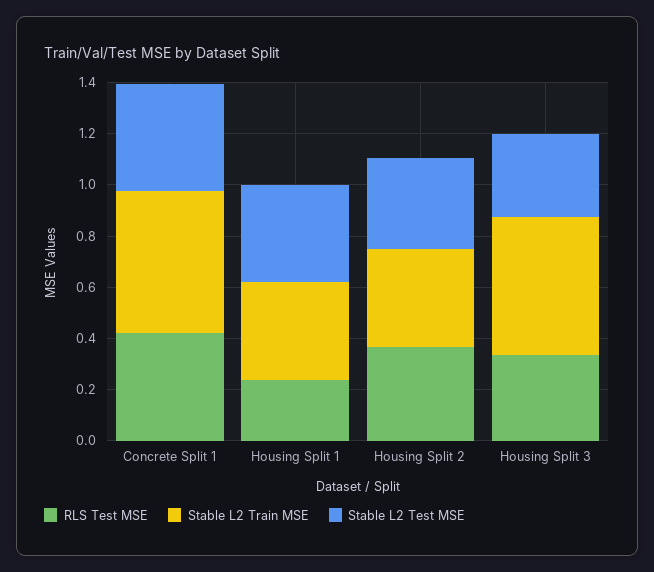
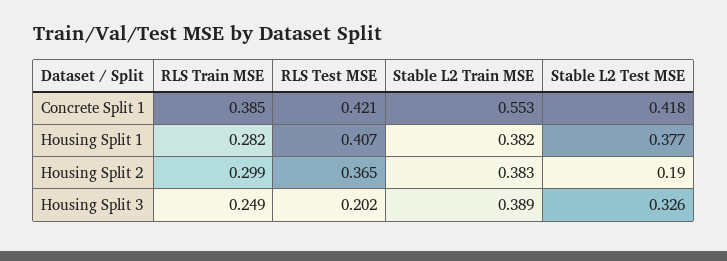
RLS Test MSE, Housing Split 1: 0.25 -> 0.407
Stable L2 Test MSE, Housing Split 2: 0.35 -> 0.19
RLS Test MSE, Housing Split 3: 0.35 -> 0.202
Stable L2 Train MSE, Housing Split 3: 0.55 -> 0.389
RLS Train MSE, Concrete Split 1: none -> 0.385
RLS Train MSE, Housing Split 1: none -> 0.282
RLS Train MSE, Housing Split 2: none -> 0.299
RLS Train MSE, Housing Split 3: none -> 0.249

